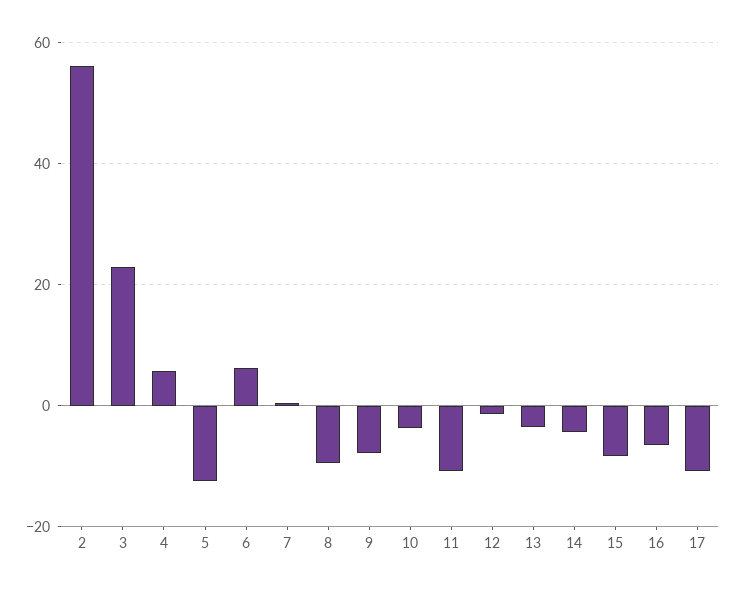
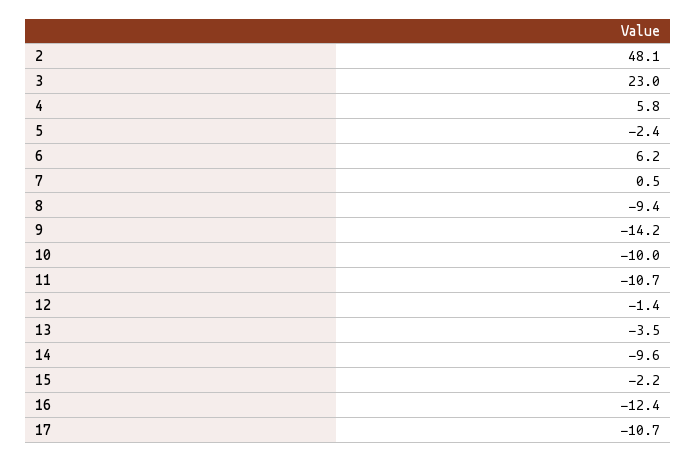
2: 56 -> 48.1
5: -12 -> -2.4
9: -8 -> -14.2
10: -4 -> -10
14: -4 -> -9.6
15: -8 -> -2.2
16: -6 -> -12.4

